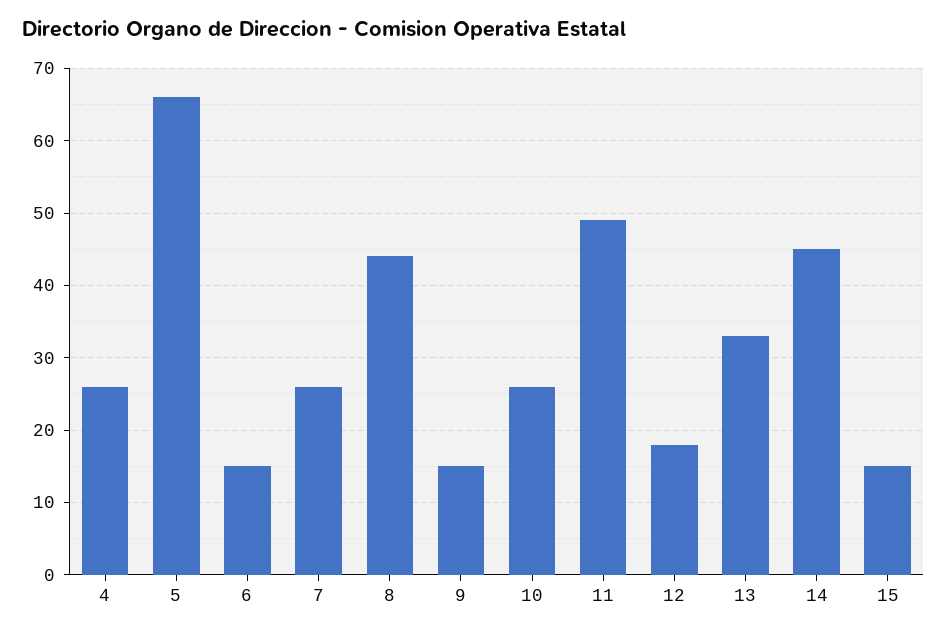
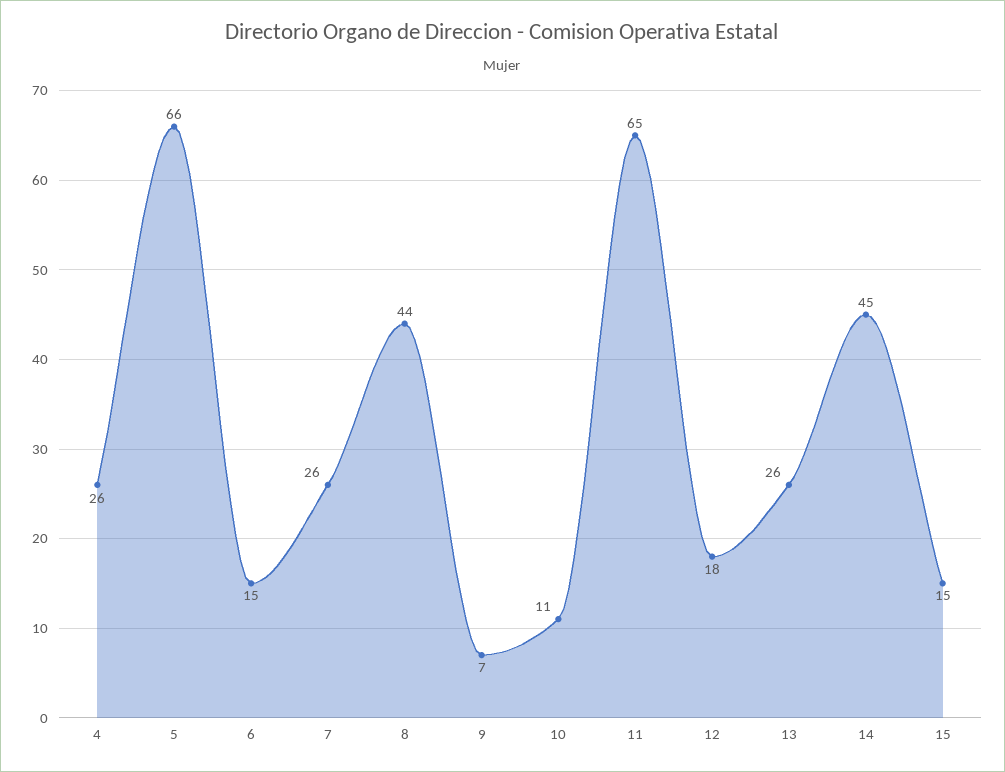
9: 15 -> 7
10: 26 -> 11
11: 49 -> 65
13: 33 -> 26

